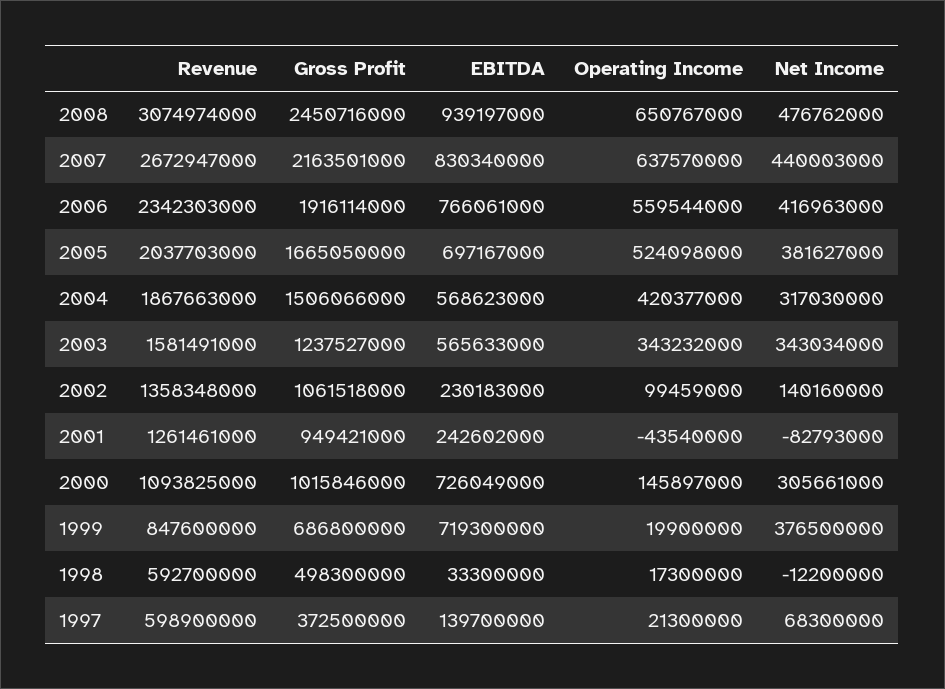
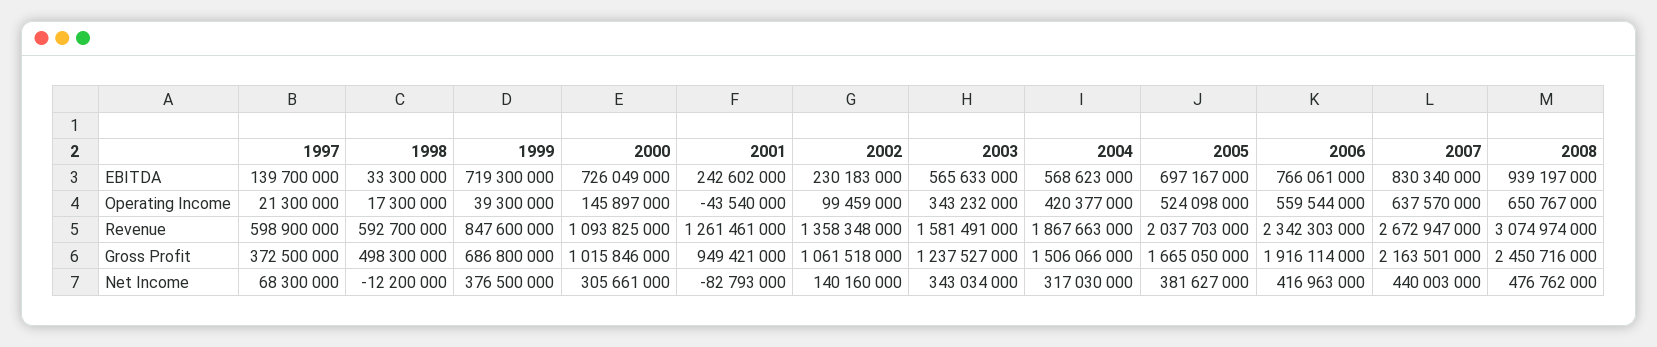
Operating Income, 1999: 19900000 -> 39300000

